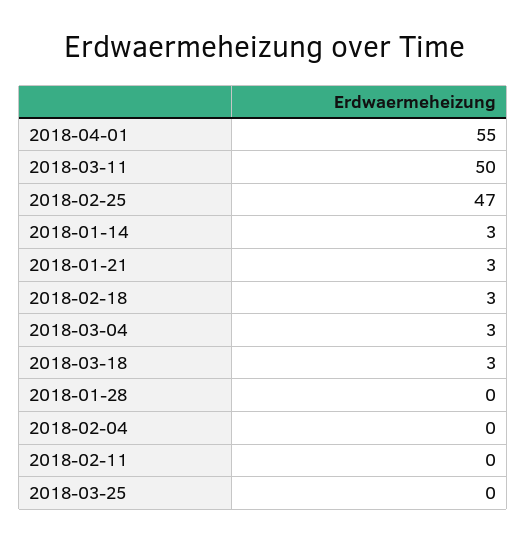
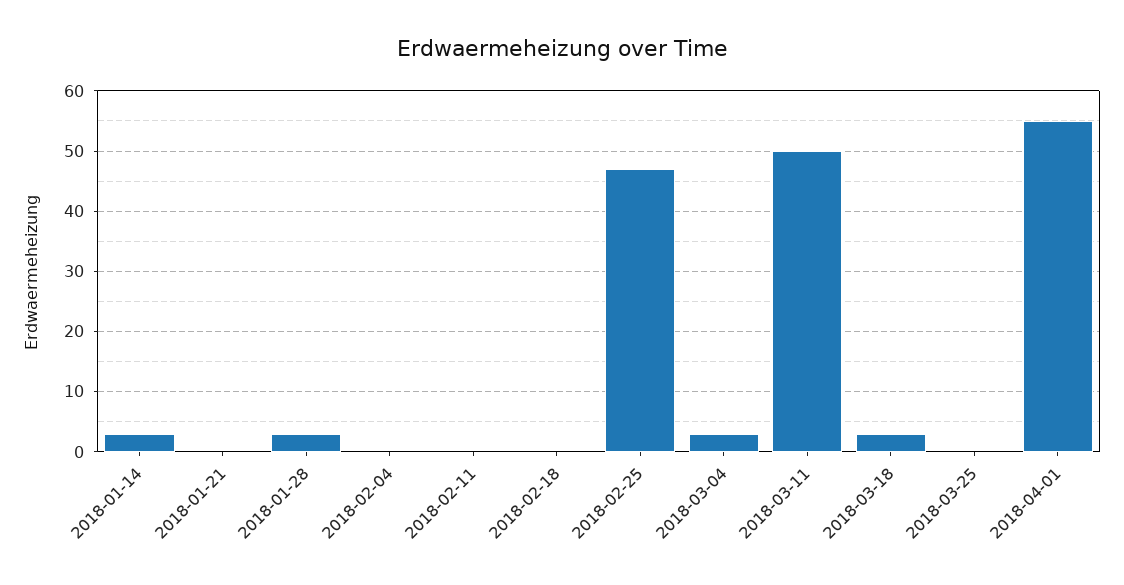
2018-01-21: 3 -> 0
2018-02-18: 3 -> 0
2018-01-28: 0 -> 3

